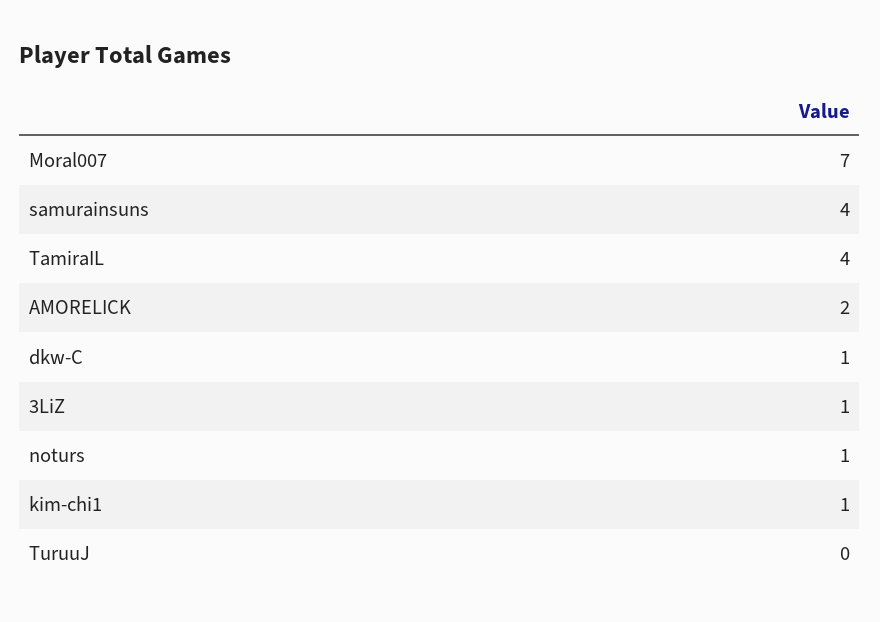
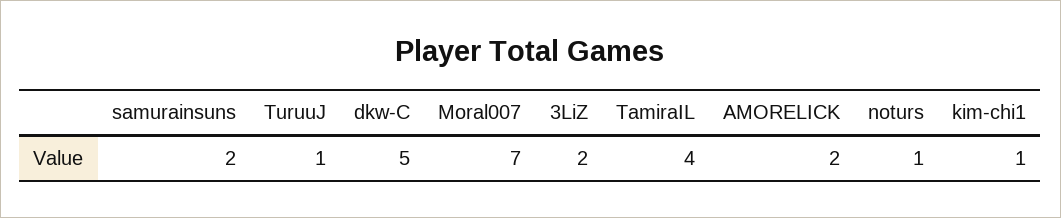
samurainsuns: 4 -> 2
dkw-C: 1 -> 5
3LiZ: 1 -> 2
TuruuJ: 0 -> 1

